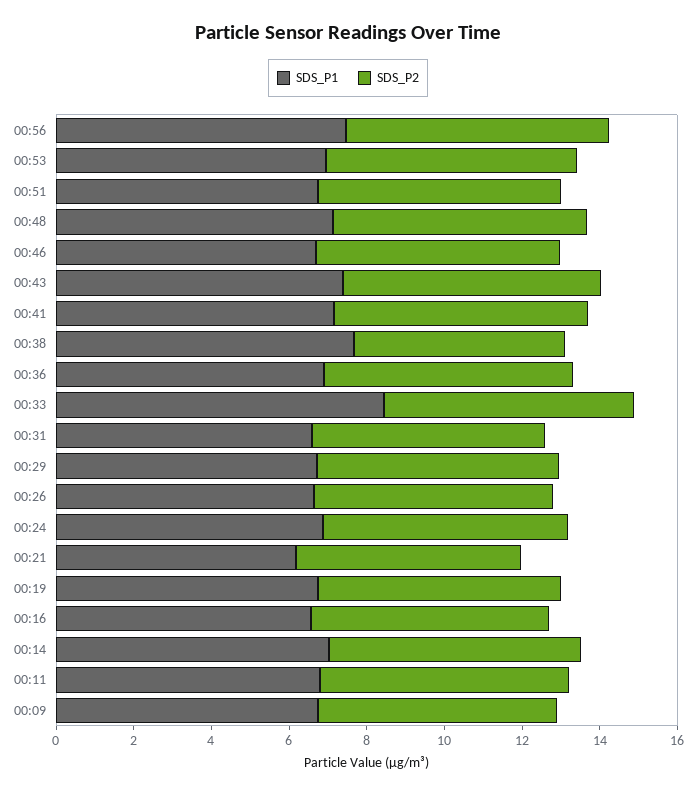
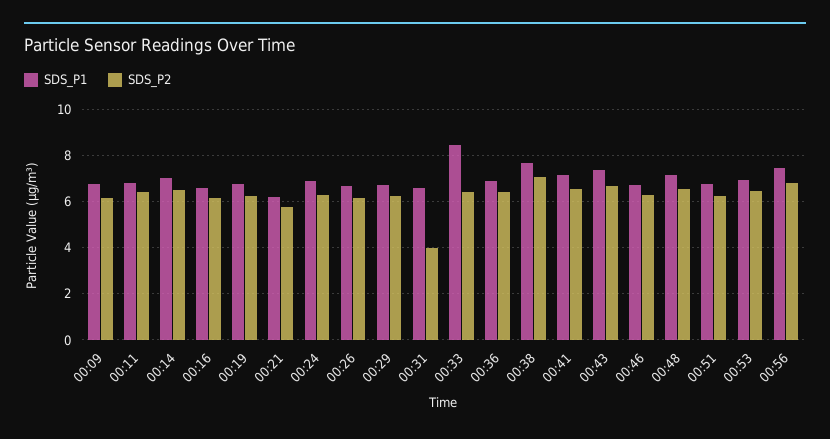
SDS_P2, 00:38: 5.5 -> 7
SDS_P2, 00:31: 6 -> 4

